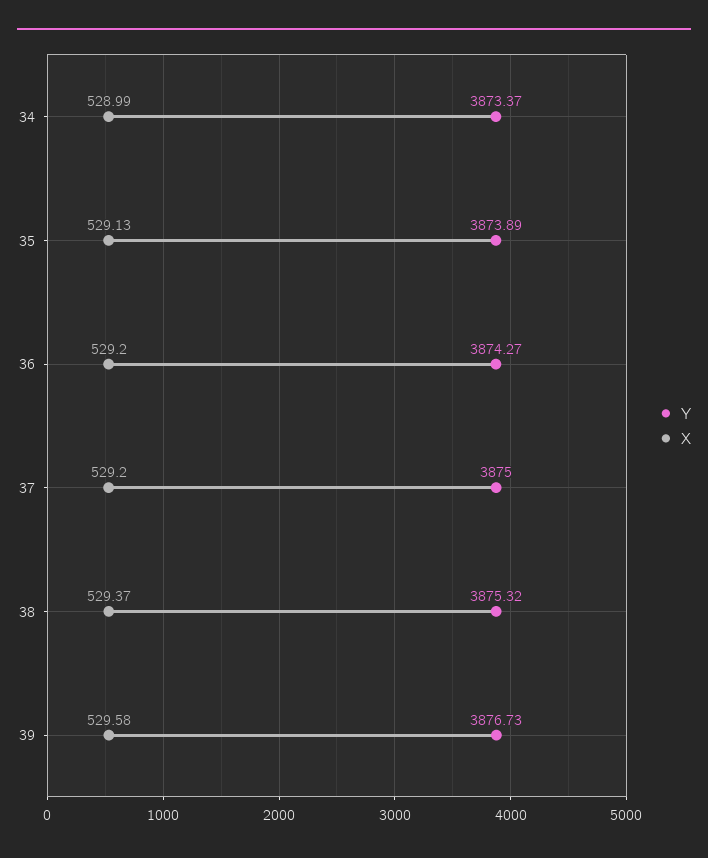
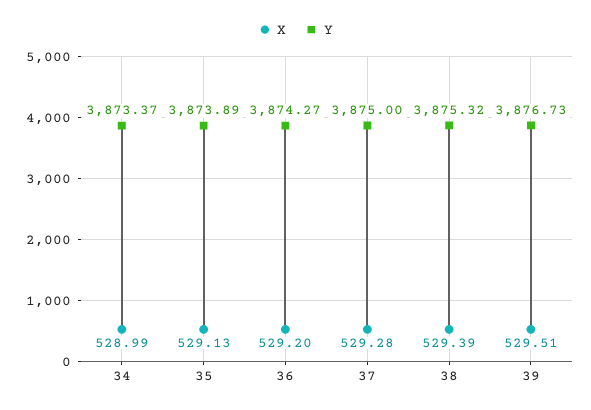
X, 37: 529.2 -> 529.28
X, 38: 529.37 -> 529.39
X, 39: 529.58 -> 529.51

